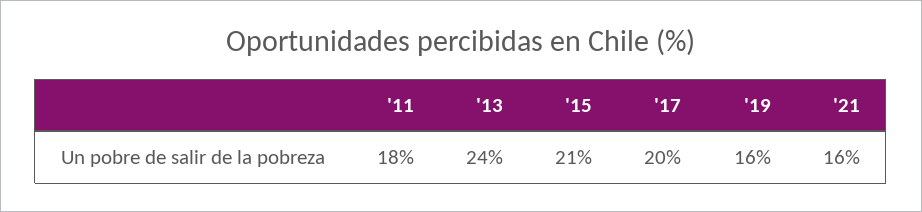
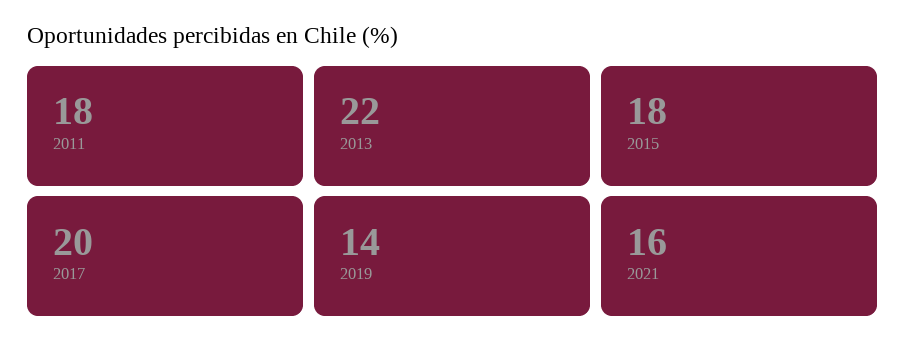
'13: 24 -> 22
'15: 21 -> 18
'19: 16 -> 14

